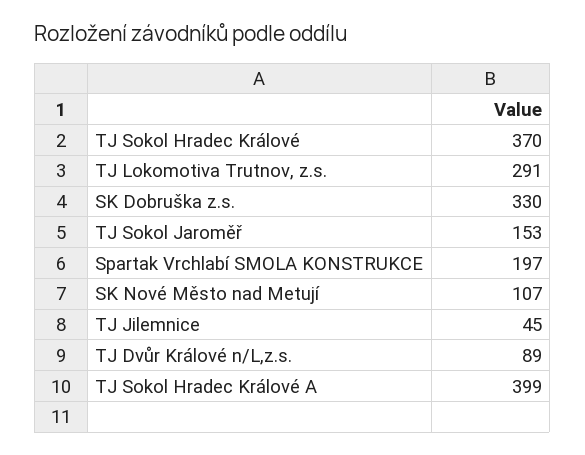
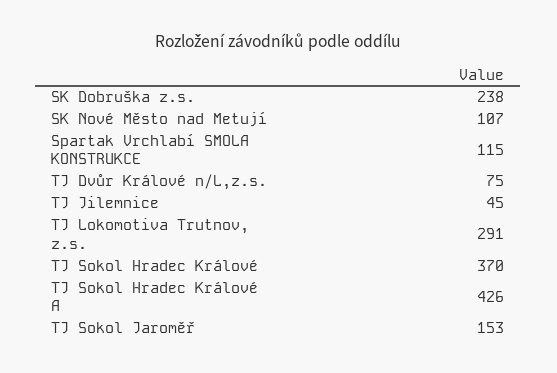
SK Dobruška z.s.: 330 -> 238
Spartak Vrchlabí SMOLA KONSTRUKCE: 197 -> 115
TJ Dvůr Králové n/L,z.s.: 89 -> 75
TJ Sokol Hradec Králové A: 399 -> 426

